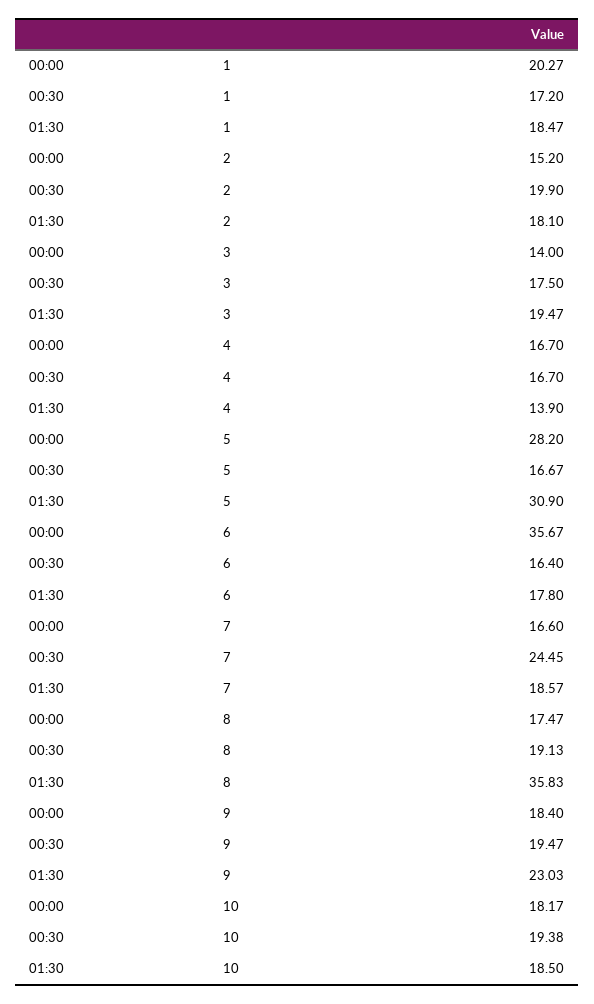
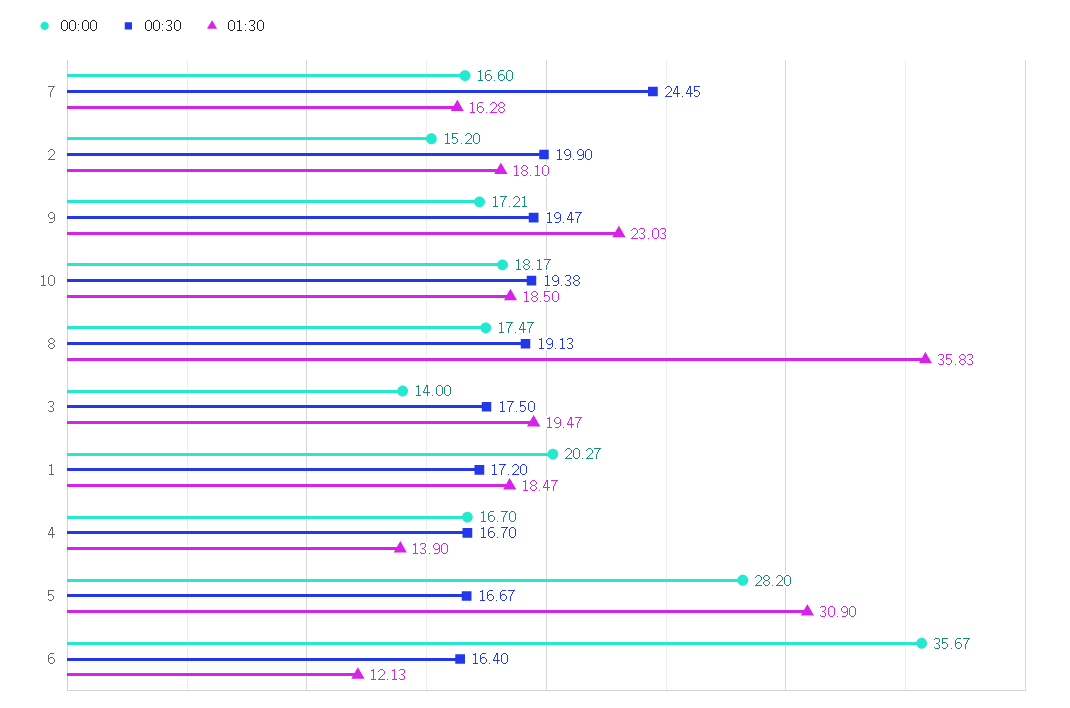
01:30, 6: 17.8 -> 12.13
01:30, 7: 18.57 -> 16.28
00:00, 9: 18.4 -> 17.21

